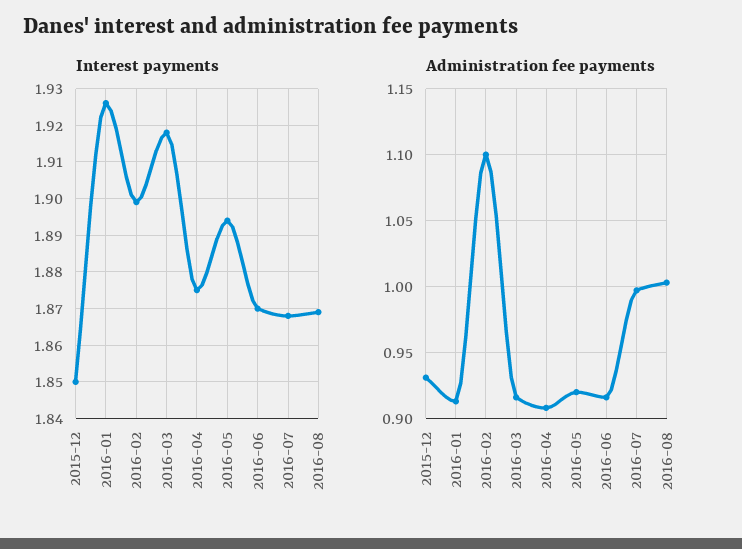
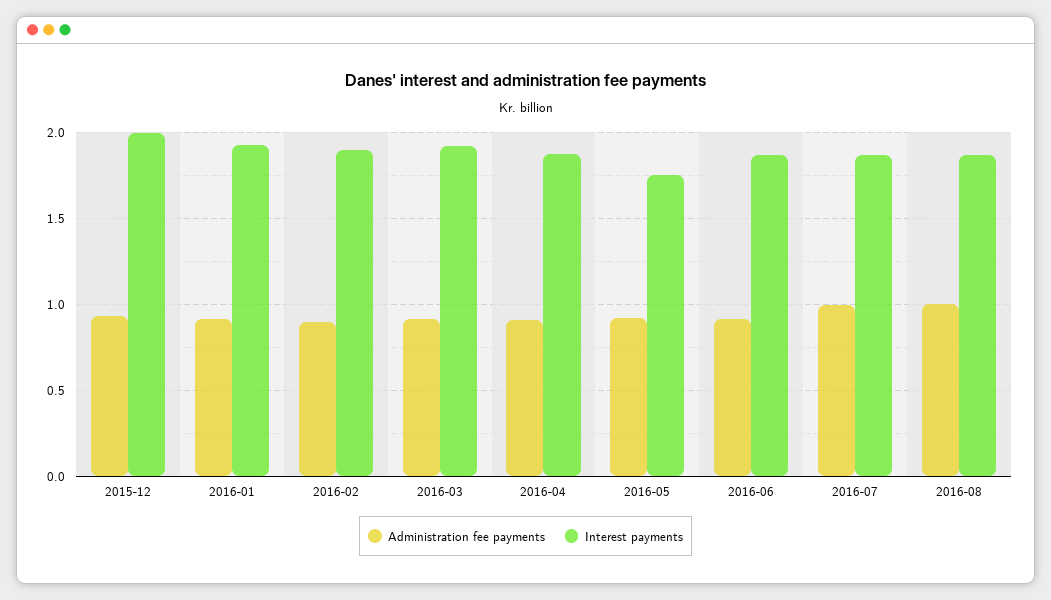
Interest payments, 2015-12: 1.85 -> 2
Interest payments, 2016-05: 1.895 -> 1.75
Administration fee payments, 2016-02: 1.1 -> 0.9

